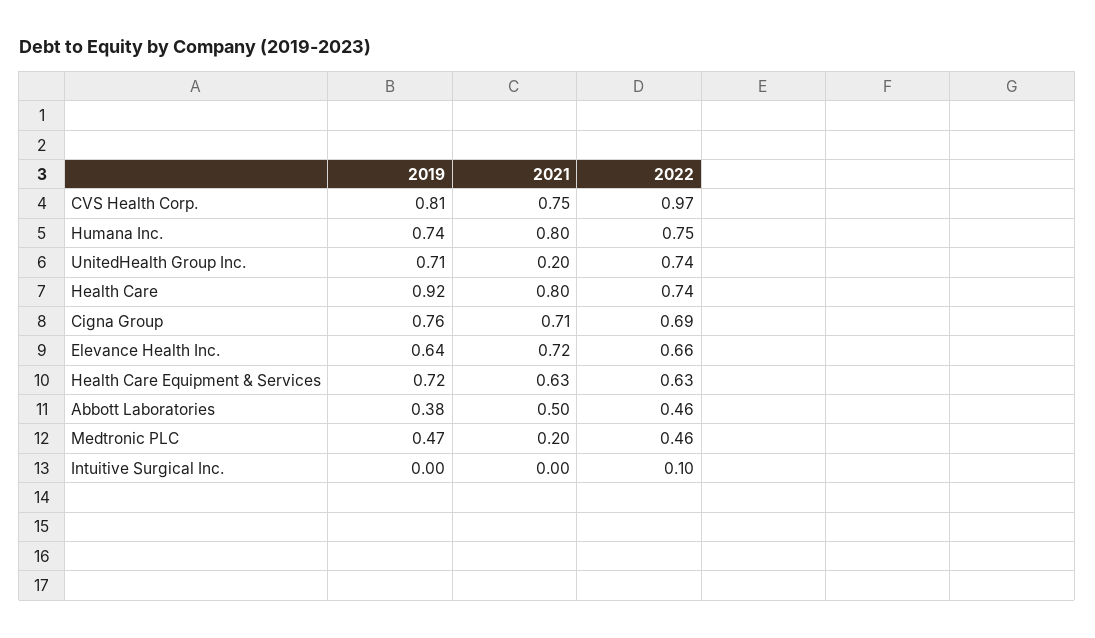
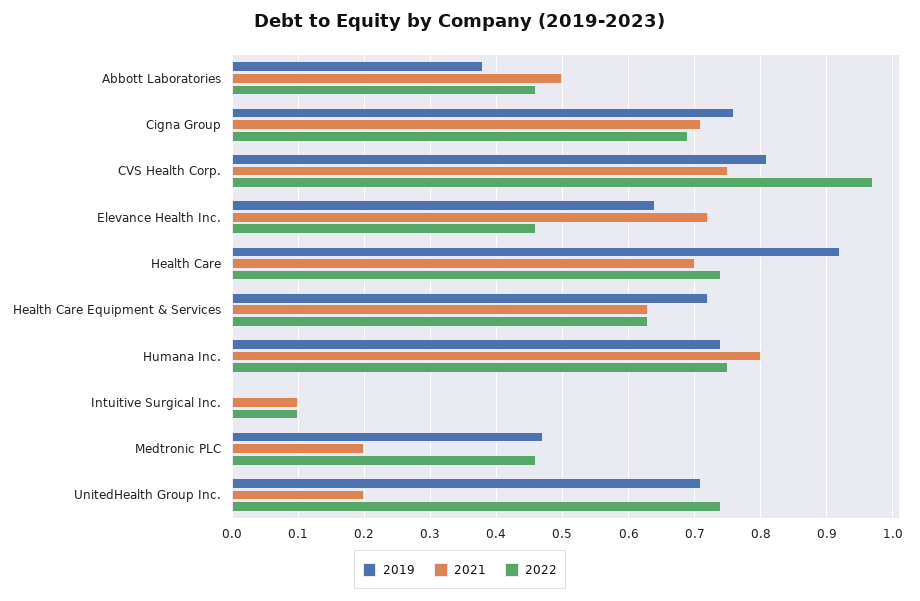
2021, Health Care: 0.8 -> 0.7
2022, Elevance Health Inc.: 0.66 -> 0.46
2021, Intuitive Surgical Inc.: 0 -> 0.1

